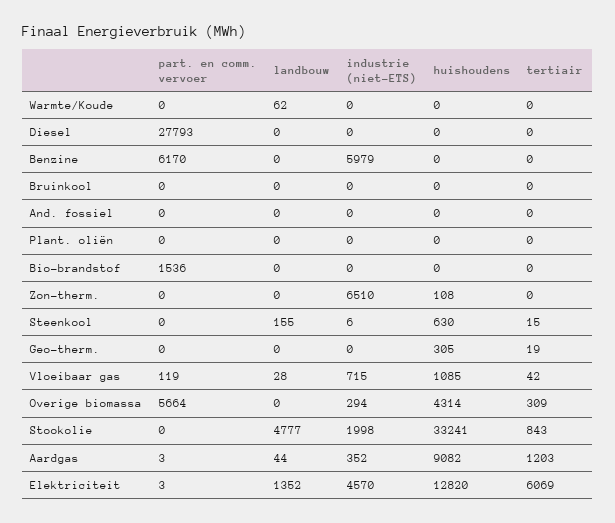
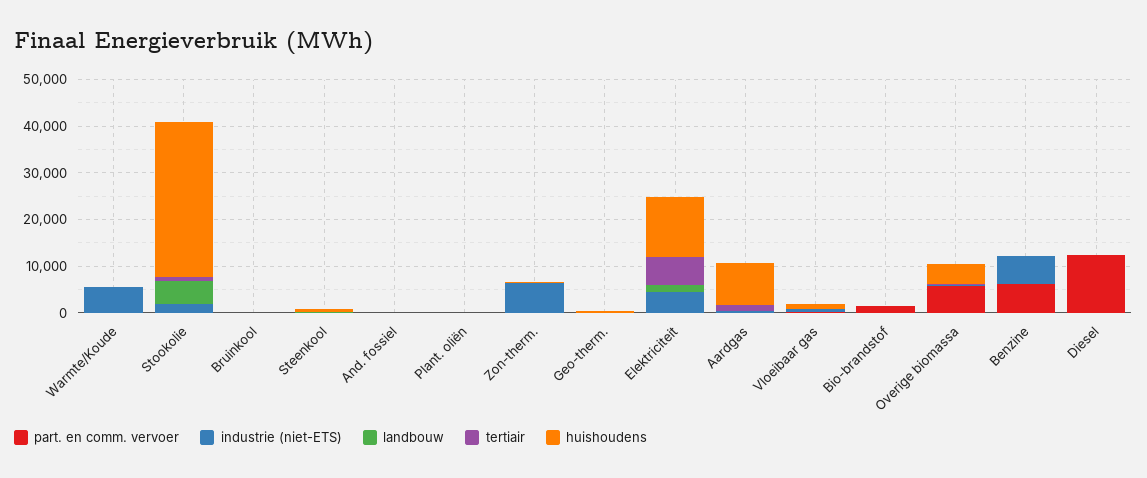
industrie (niet-ETS), Warmte/Koude: 0 -> 6000
part. en comm. vervoer, Diesel: 27793 -> 12000

